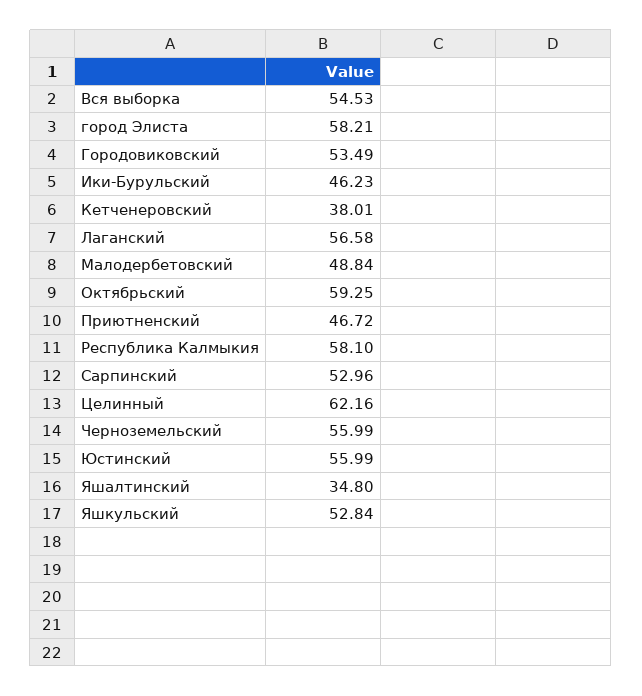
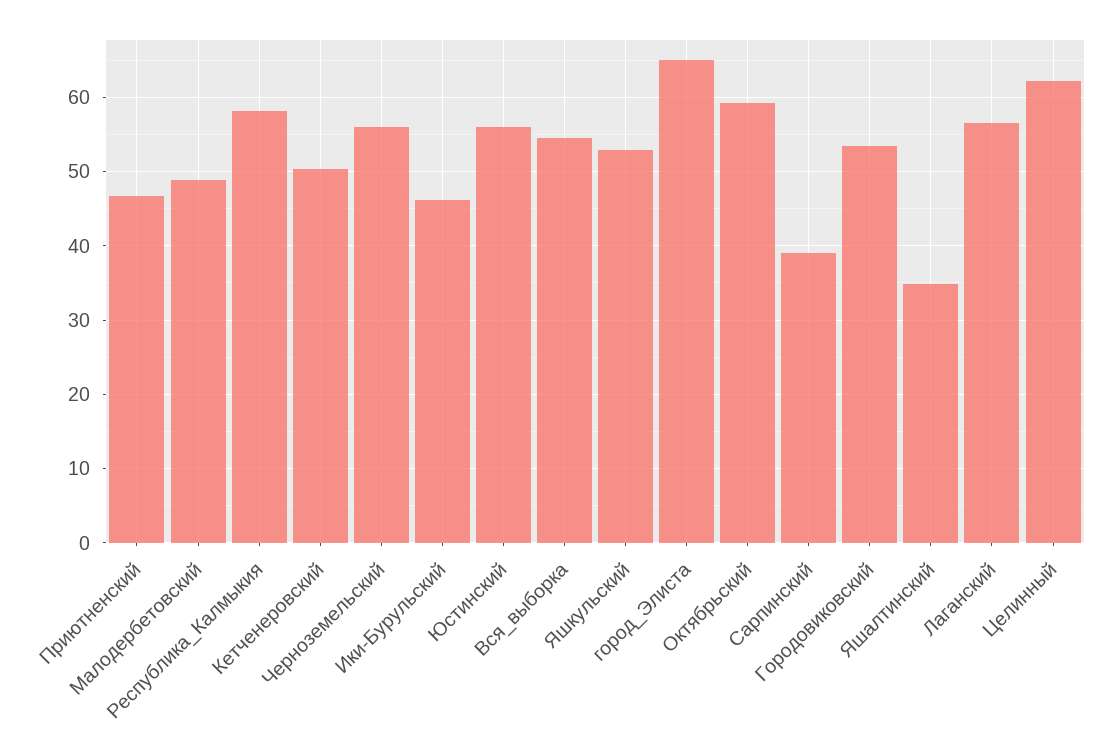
город Элиста: 58.21 -> 65
Кетченеровский: 38.01 -> 50
Сарпинский: 52.96 -> 39

